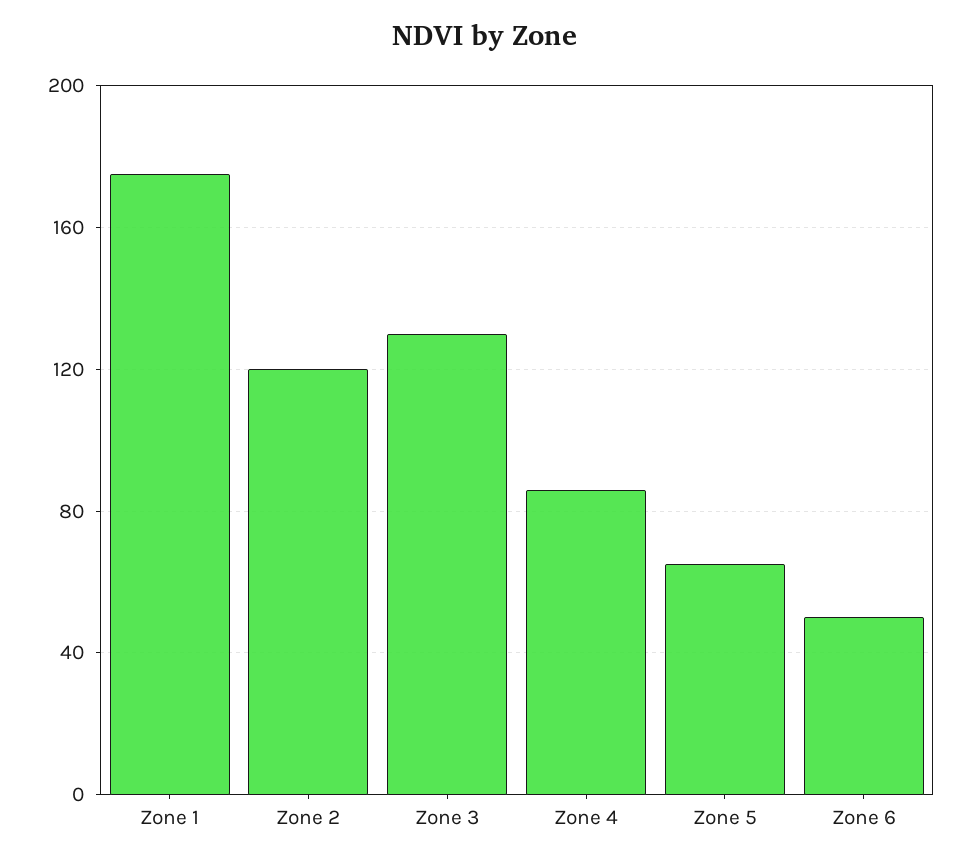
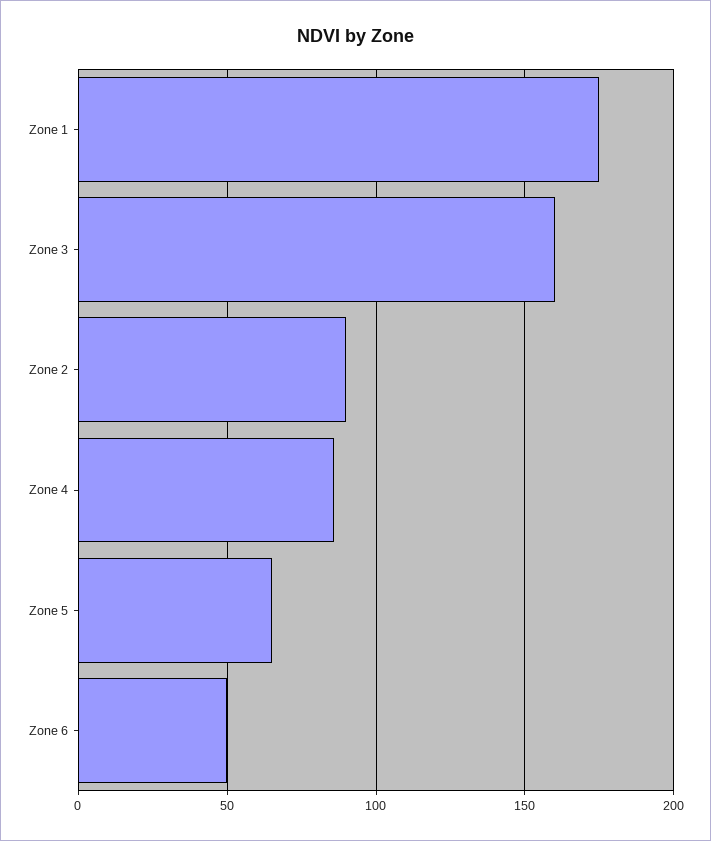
Zone 2: 120 -> 90
Zone 3: 130 -> 160

